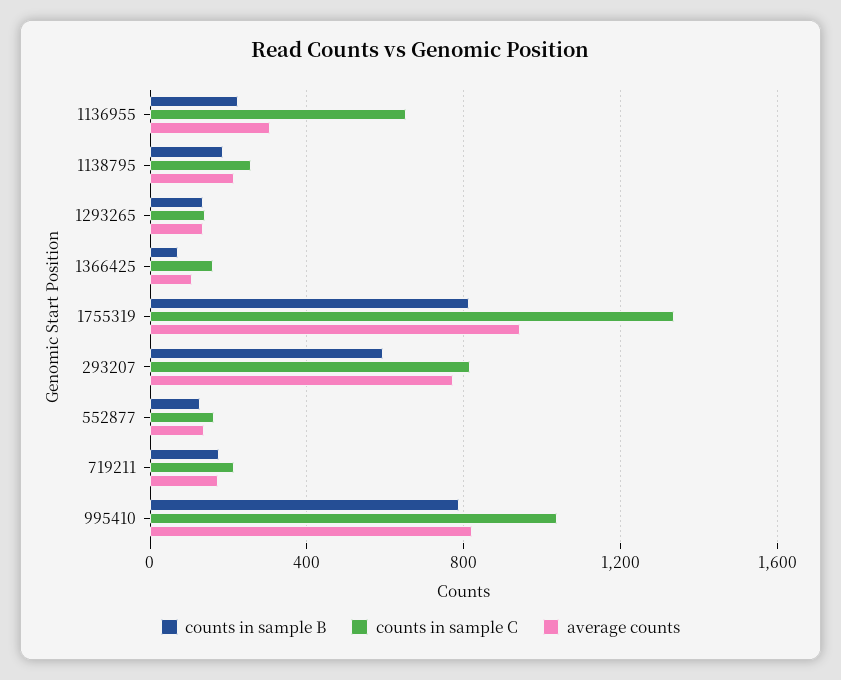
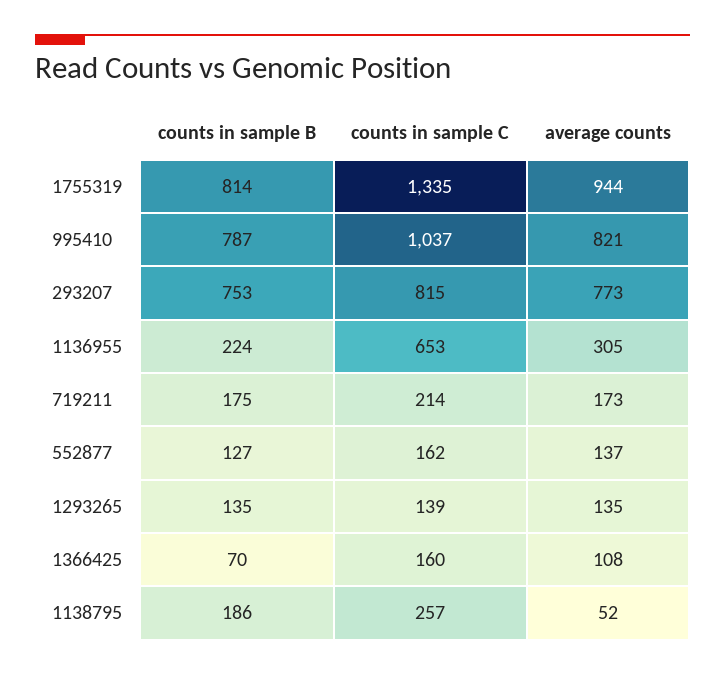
average counts, 1138795: 200 -> 52
counts in sample B, 293207: 600 -> 753

